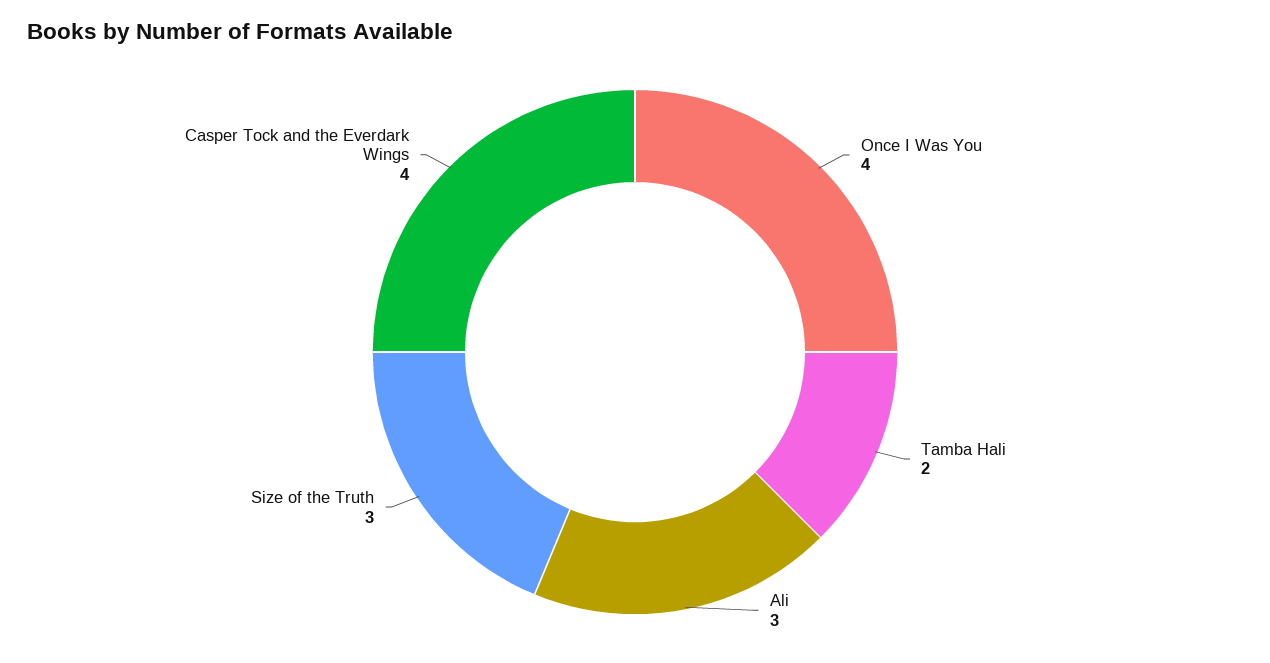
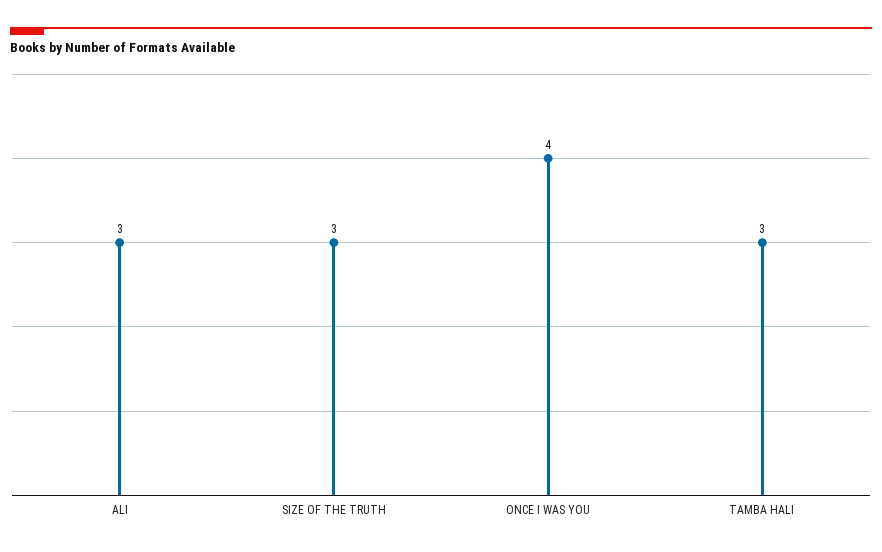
Tamba Hali: 2 -> 3
Casper Tock and the Everdark Wings: 4 -> none

